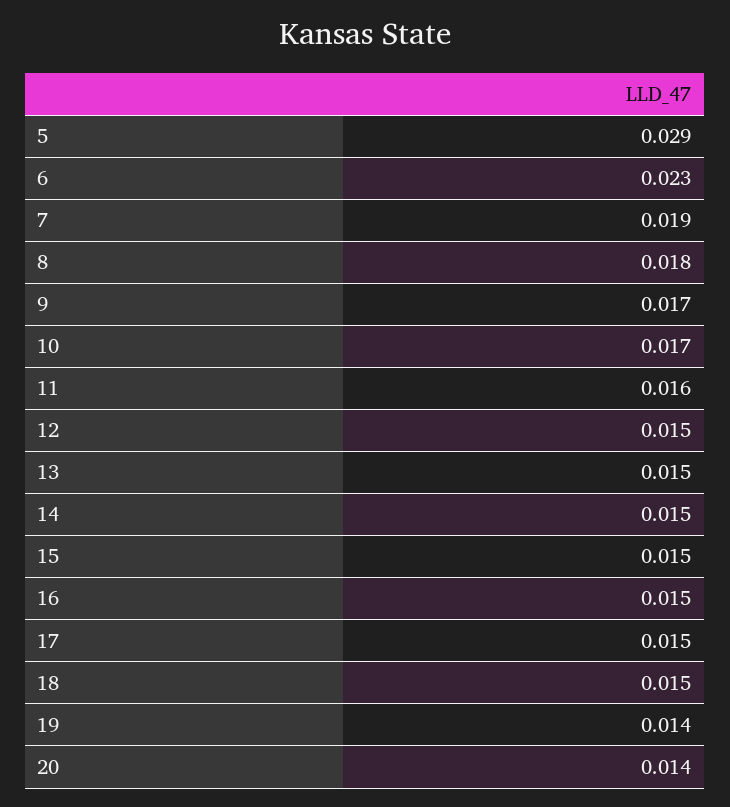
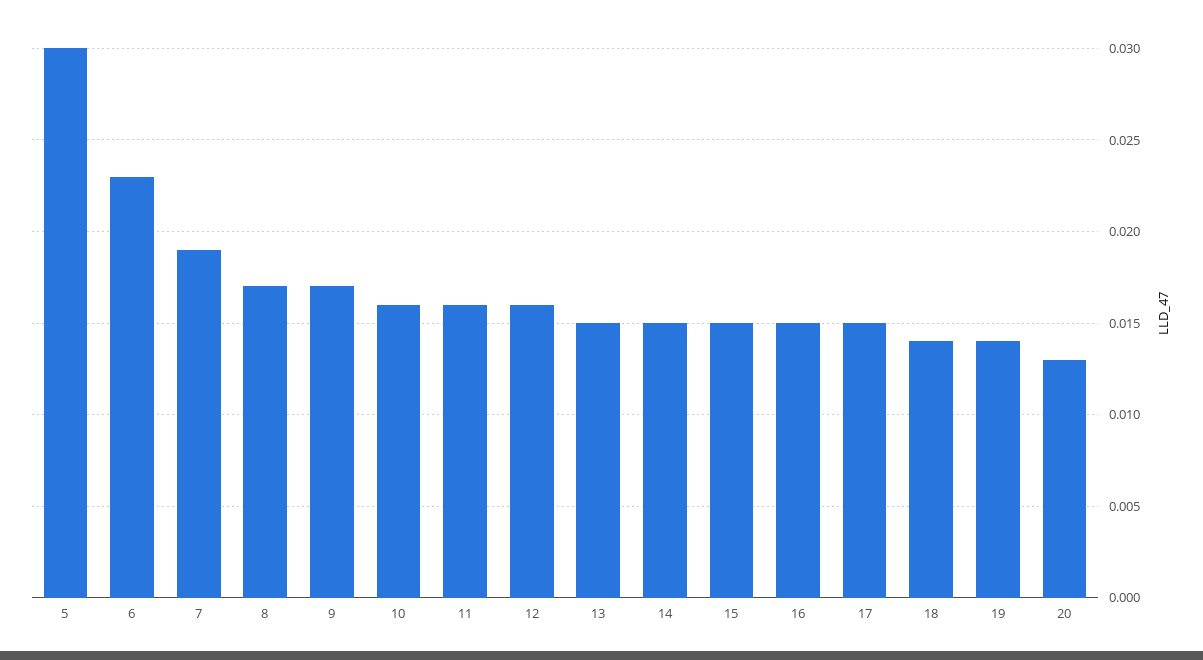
5: 0.029 -> 0.03
8: 0.018 -> 0.017
10: 0.017 -> 0.016
12: 0.015 -> 0.016
18: 0.015 -> 0.014
20: 0.014 -> 0.013

